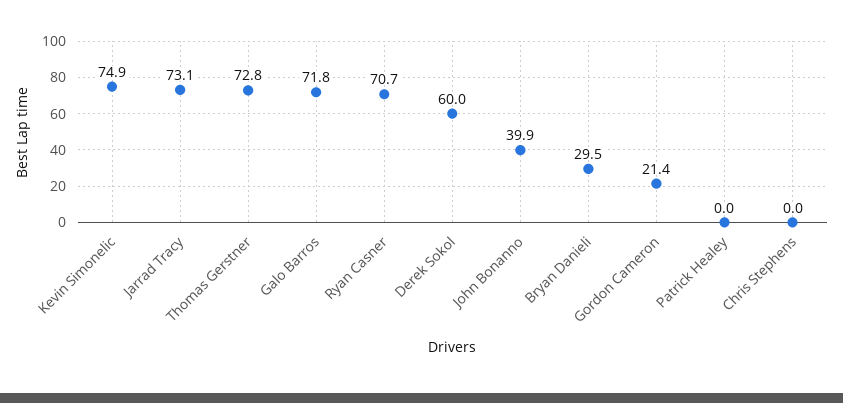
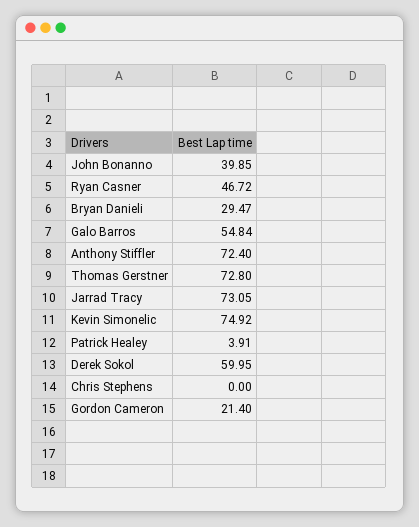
Galo Barros: 71.8 -> 54.84
Ryan Casner: 70.7 -> 46.72
Patrick Healey: 0 -> 3.91
Anthony Stiffler: none -> 72.4

